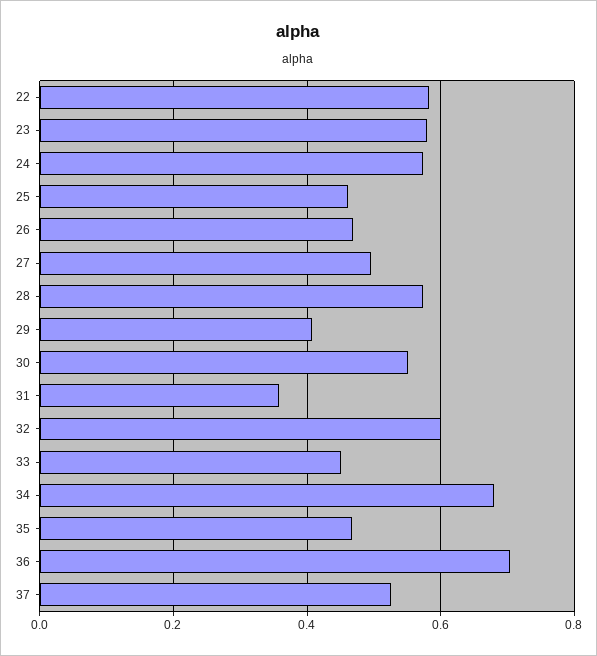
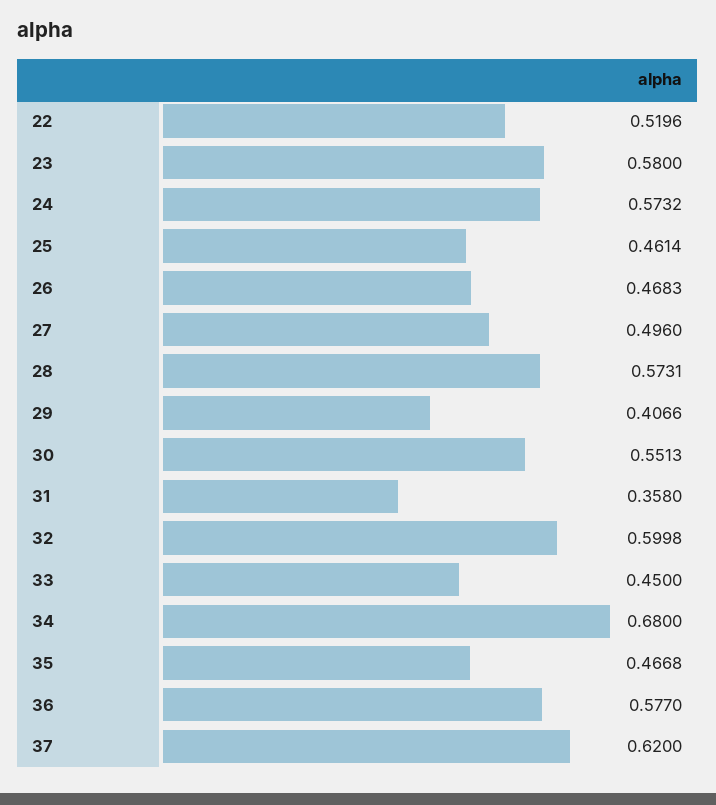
22: 0.58 -> 0.5196
36: 0.7 -> 0.577
37: 0.52 -> 0.62

